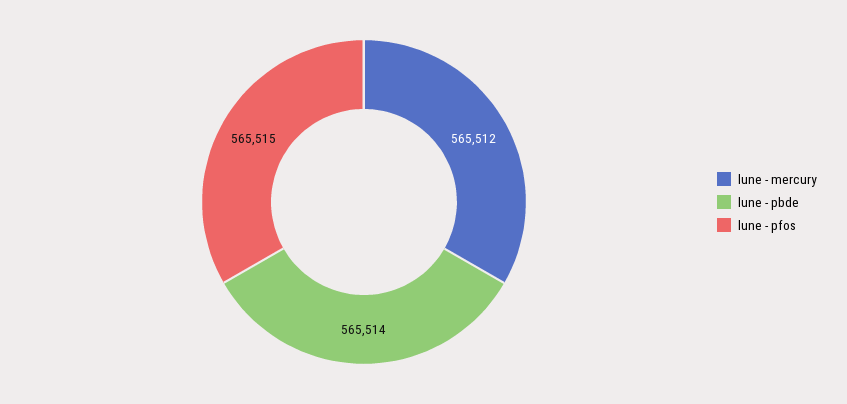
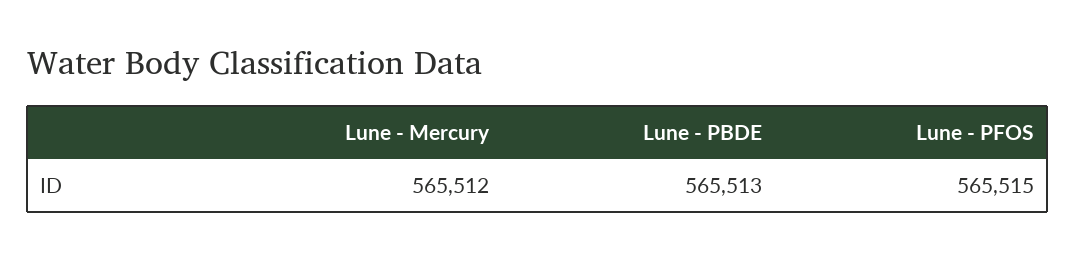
lune - pbde: 565514 -> 565513

